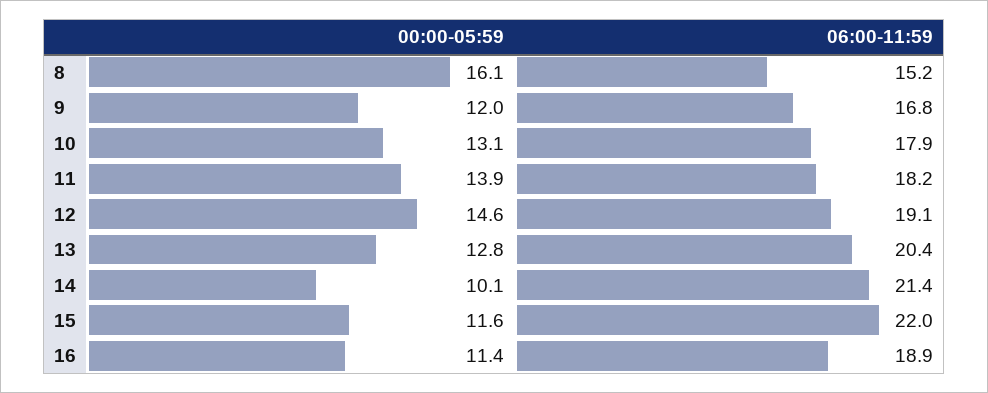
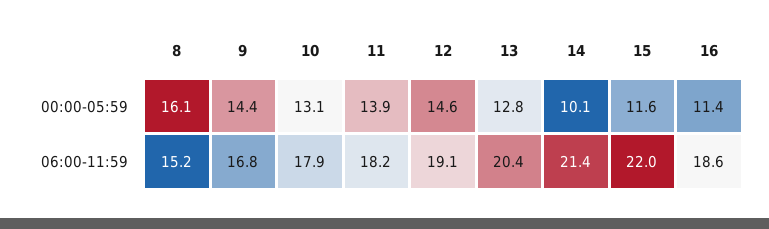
00:00-05:59, 9: 12 -> 14.4
06:00-11:59, 16: 18.9 -> 18.6

